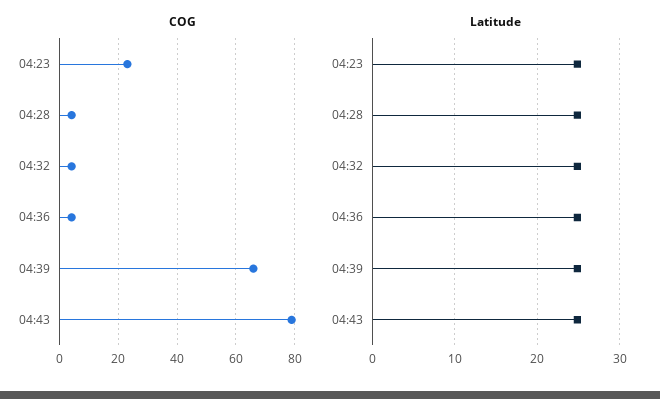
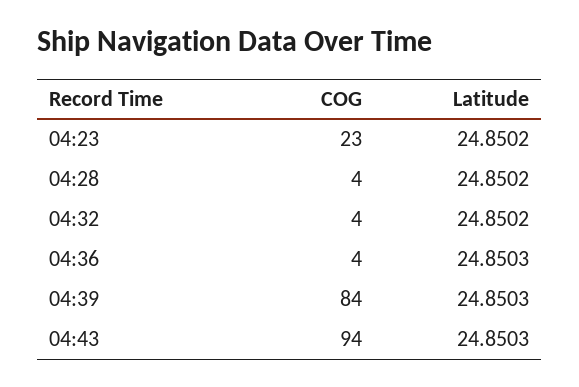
COG, 04:39: 65 -> 84
COG, 04:43: 80 -> 94

